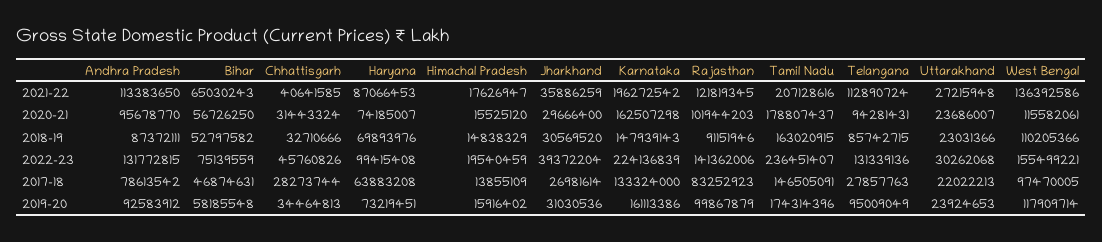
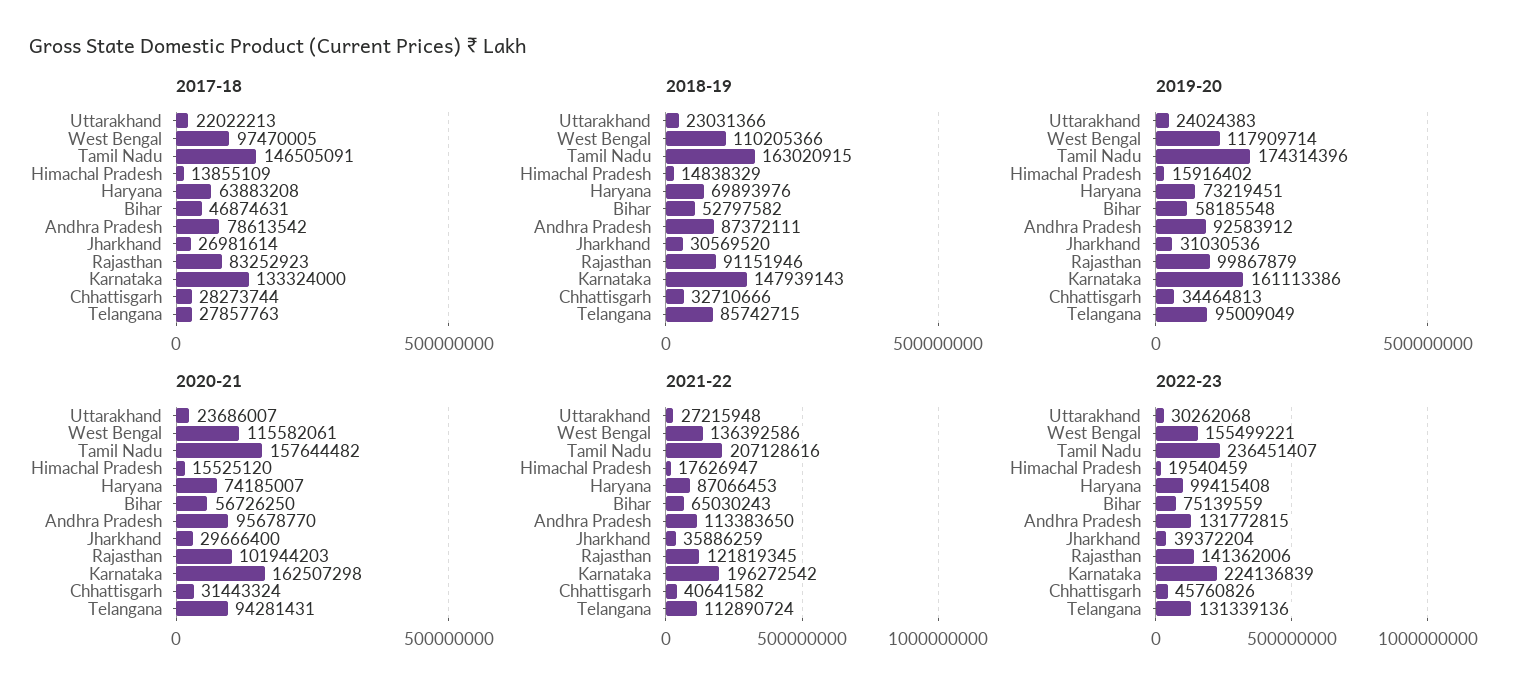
2021-22, Chhattisgarh: 40641585 -> 40641582
2020-21, Tamil Nadu: 178807437 -> 157644482
2019-20, Uttarakhand: 23924653 -> 24024383

